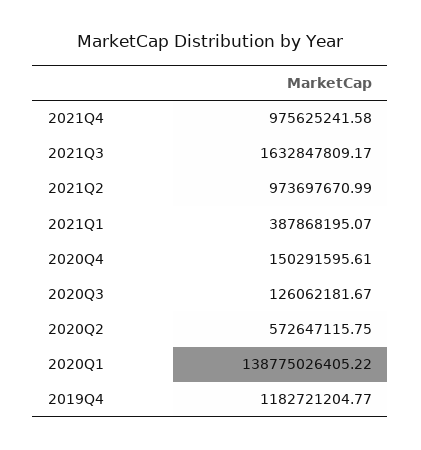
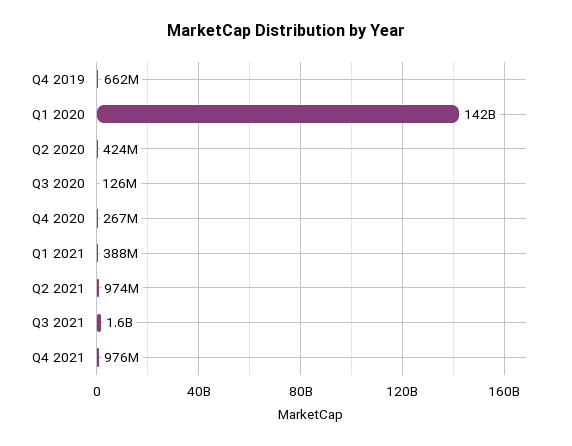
2020Q4: 150291595.61 -> 267000000
2020Q2: 572647115.75 -> 424000000
2020Q1: 138775026405.22 -> 142000000000
2019Q4: 1182721204.77 -> 662000000

